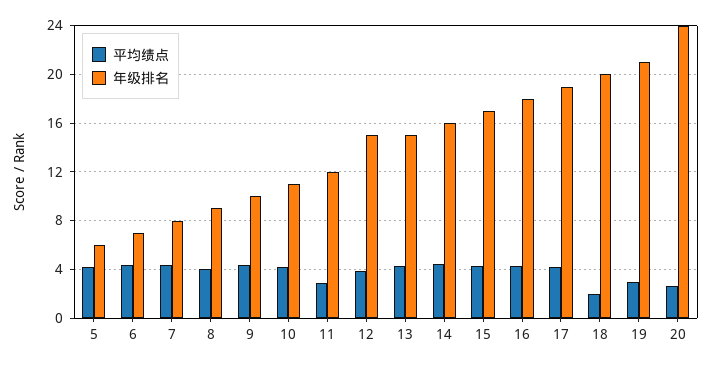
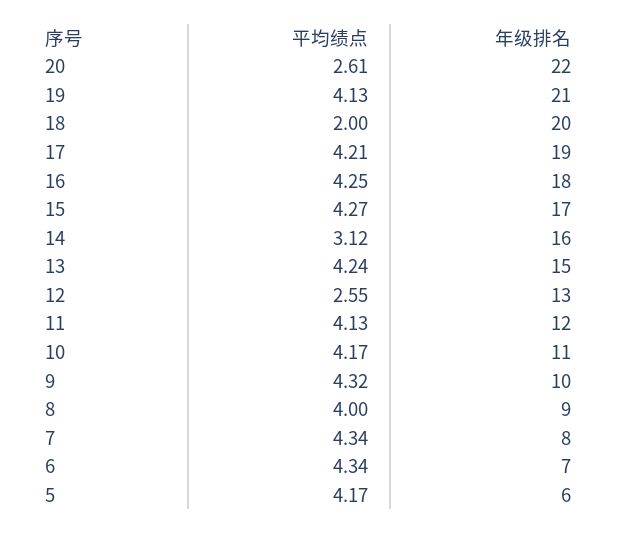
平均绩点, 11: 3 -> 4.13
平均绩点, 12: 4 -> 2.55
年级排名, 12: 15 -> 13
平均绩点, 14: 4.5 -> 3.12
平均绩点, 19: 3 -> 4.13
年级排名, 20: 24 -> 22

